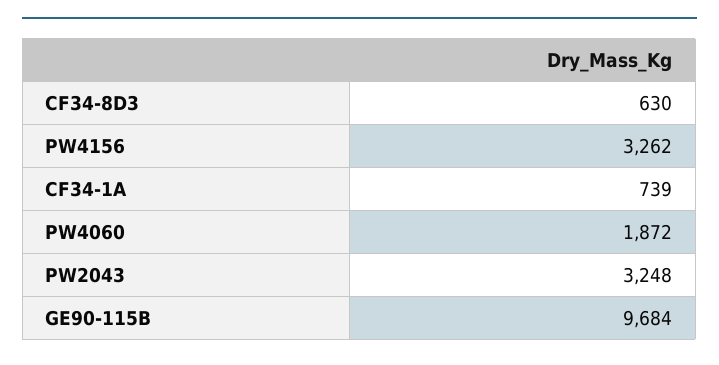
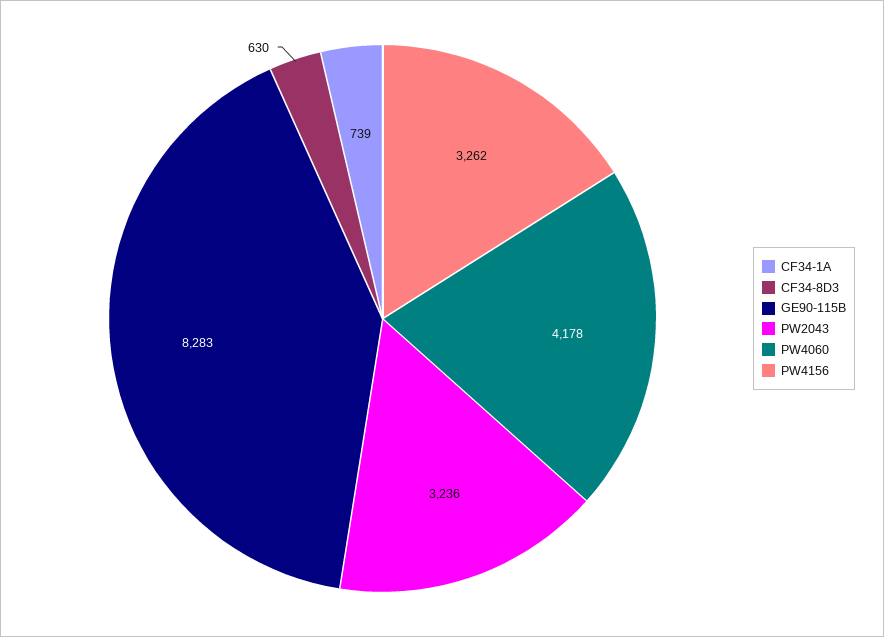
PW4060: 1872 -> 4178
PW2043: 3248 -> 3236
GE90-115B: 9684 -> 8283

